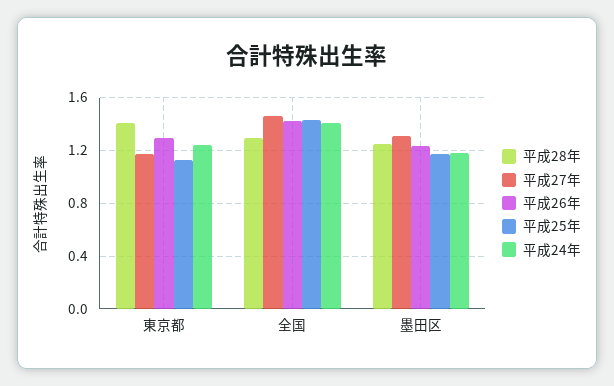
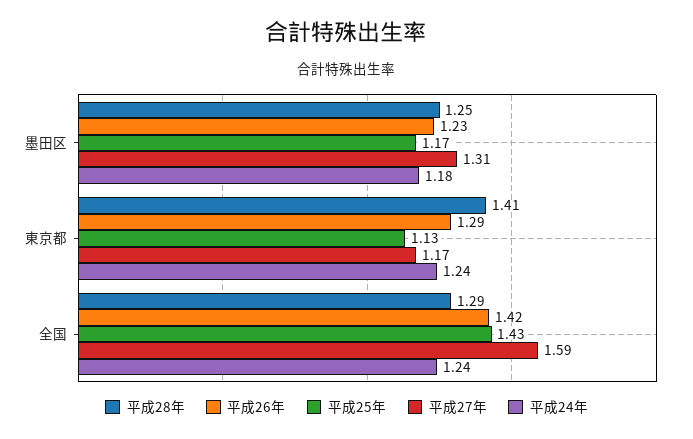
平成27年, 全国: 1.45 -> 1.59
平成24年, 全国: 1.4 -> 1.24

